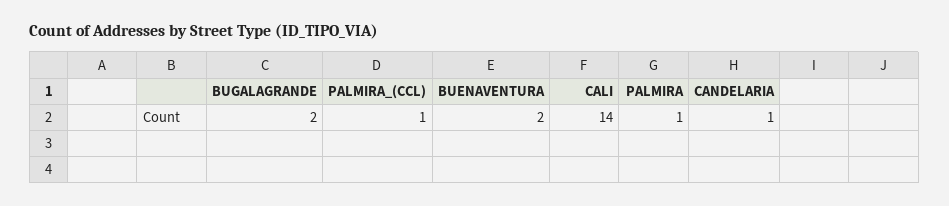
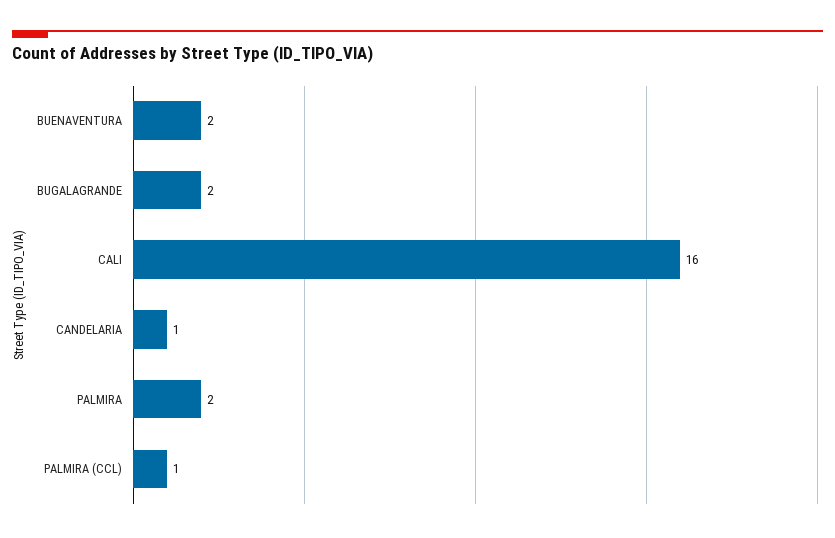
CALI: 14 -> 16
PALMIRA: 1 -> 2

